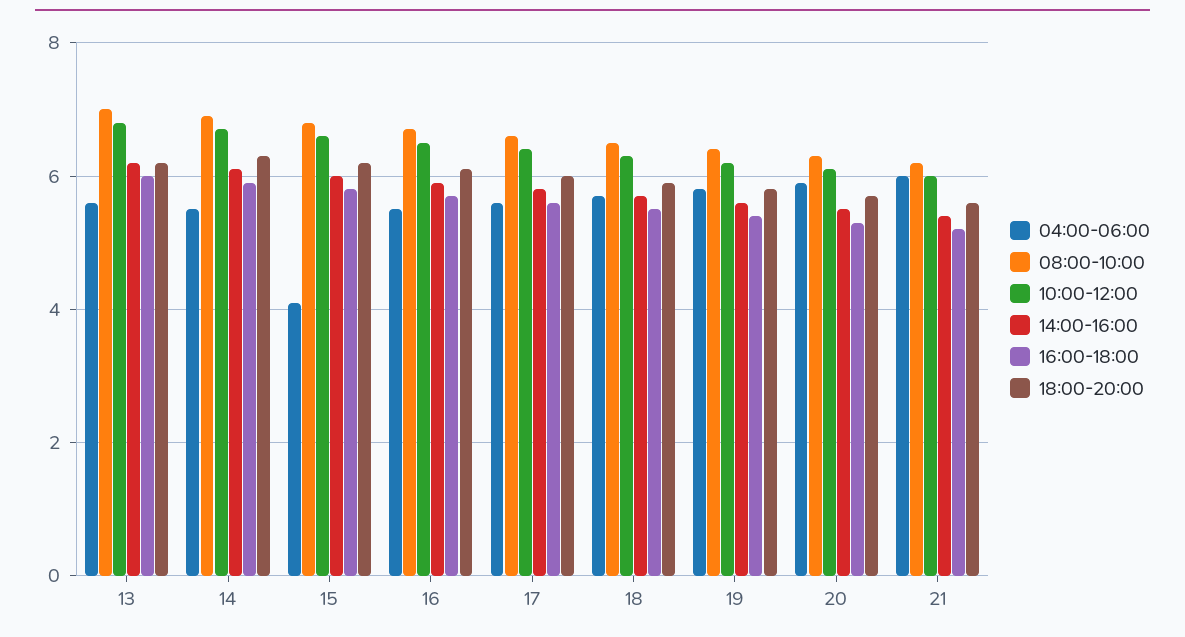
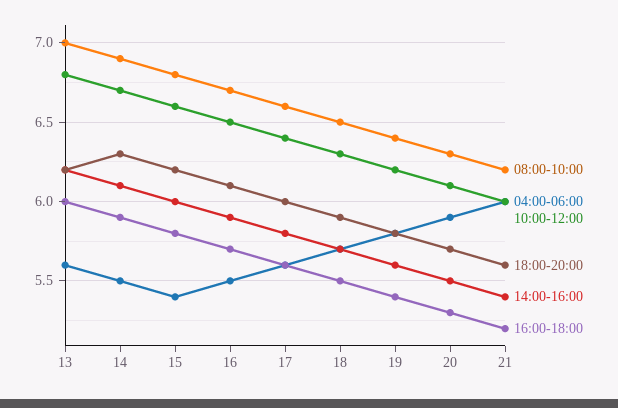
04:00-06:00, 15: 4 -> 5.4

